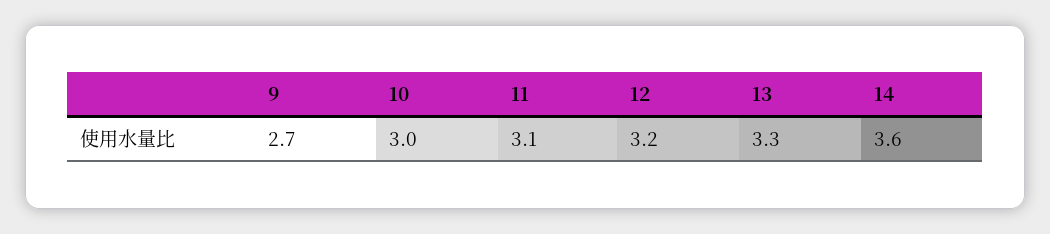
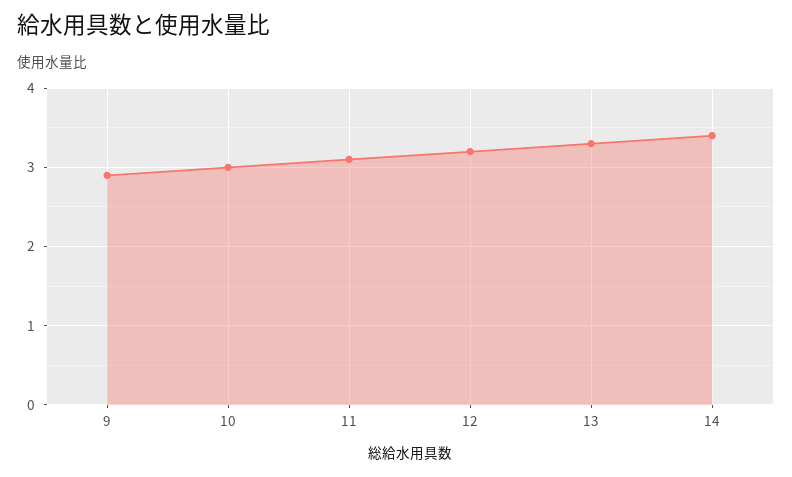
9: 2.7 -> 2.9
14: 3.6 -> 3.4

